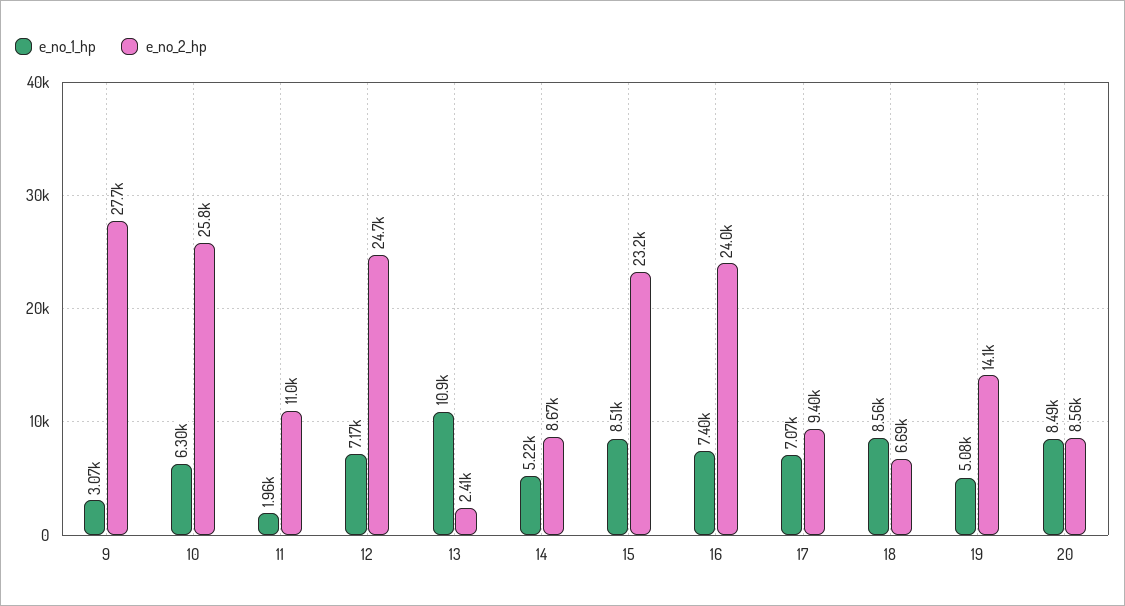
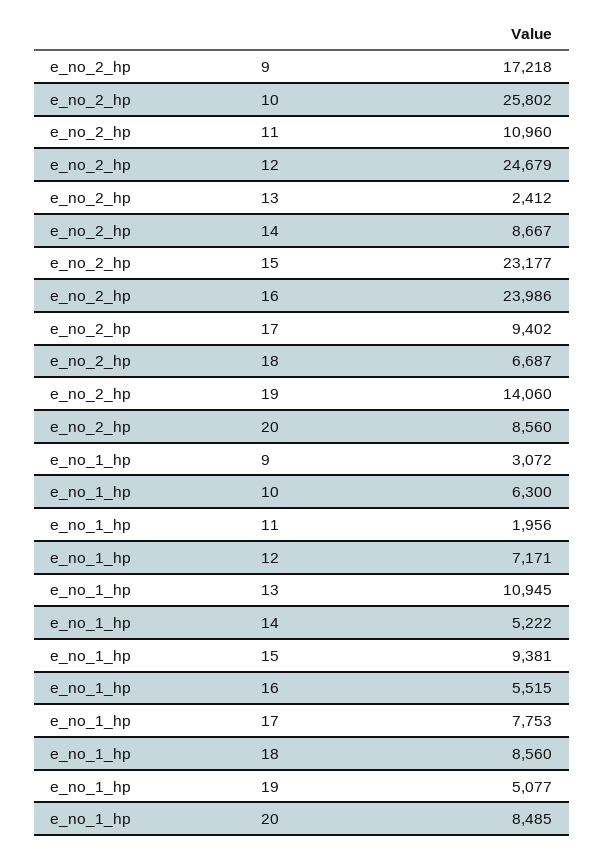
e_no_2_hp, 9: 27700 -> 17218
e_no_1_hp, 15: 8510 -> 9381
e_no_1_hp, 16: 7400 -> 5515
e_no_1_hp, 17: 7070 -> 7753

